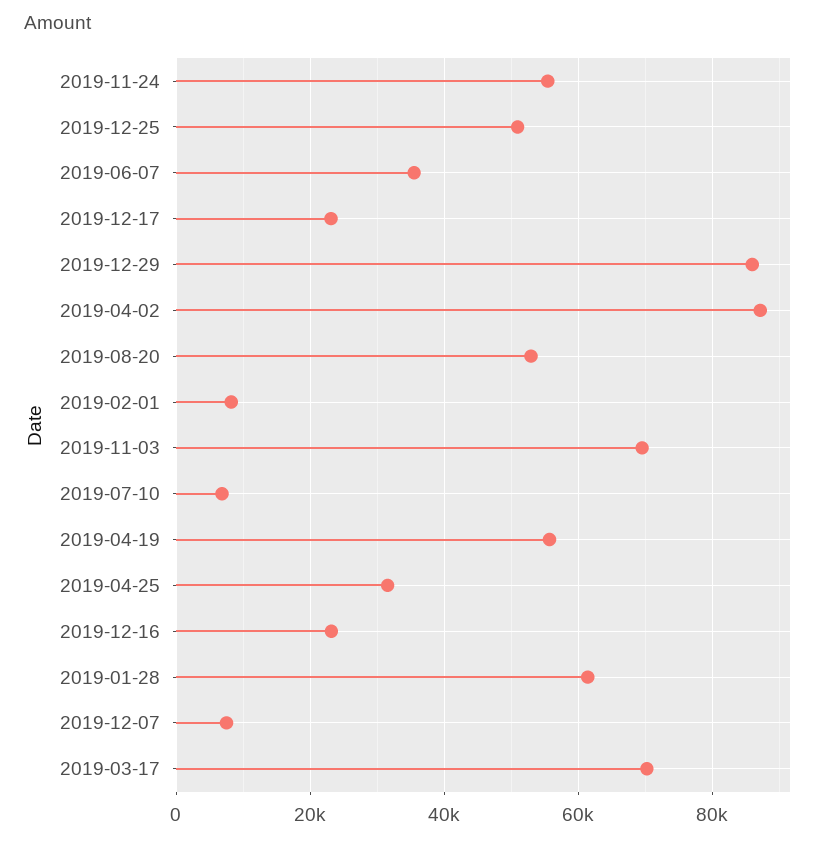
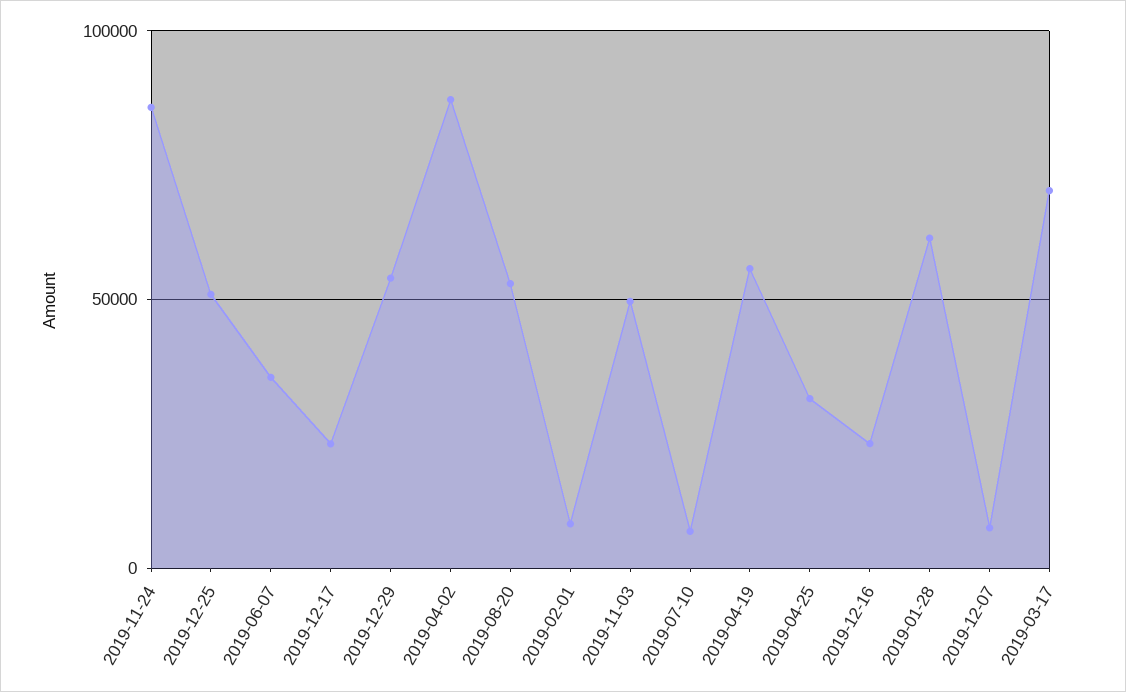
2019-11-24: 56000 -> 85000
2019-12-29: 86000 -> 55000
2019-11-03: 70000 -> 50000

